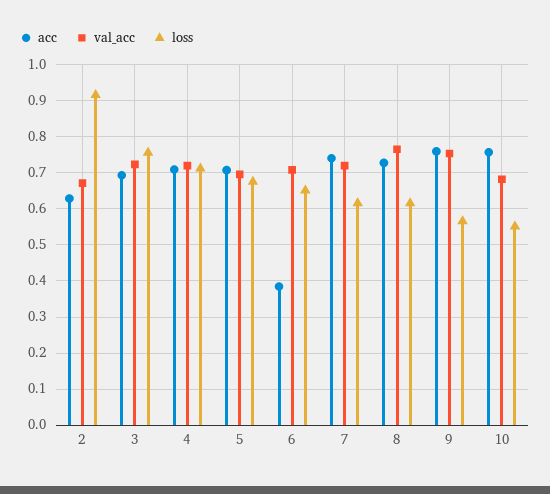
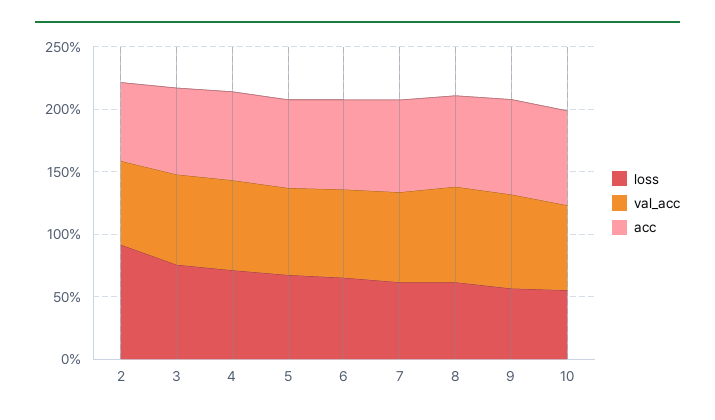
acc, 6: 0.38 -> 0.7

